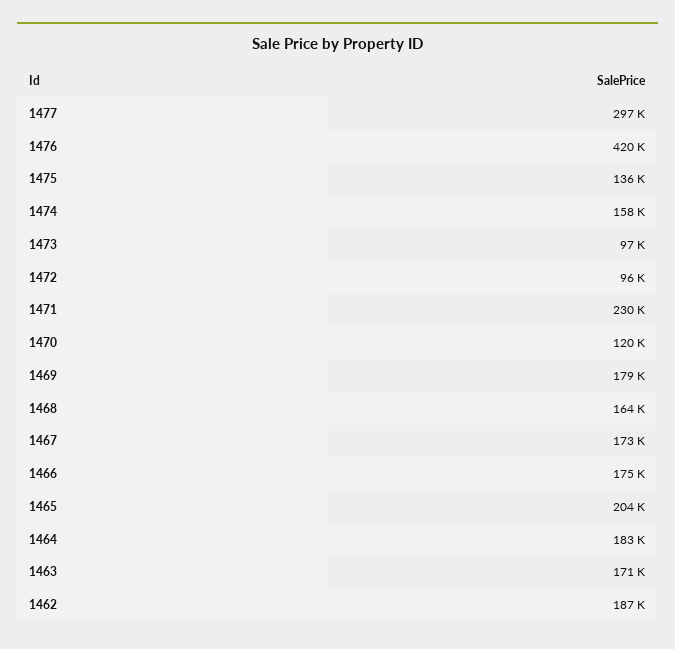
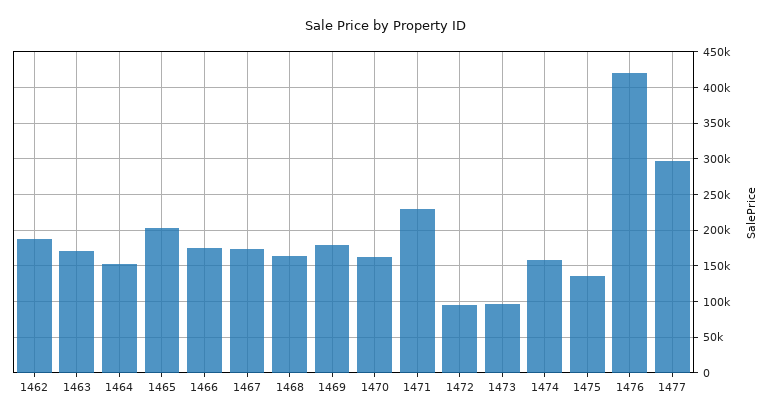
1470: 120000 -> 160000
1464: 183000 -> 150000

